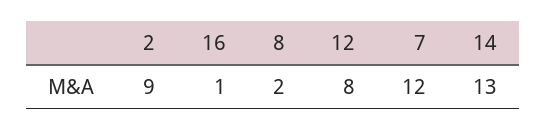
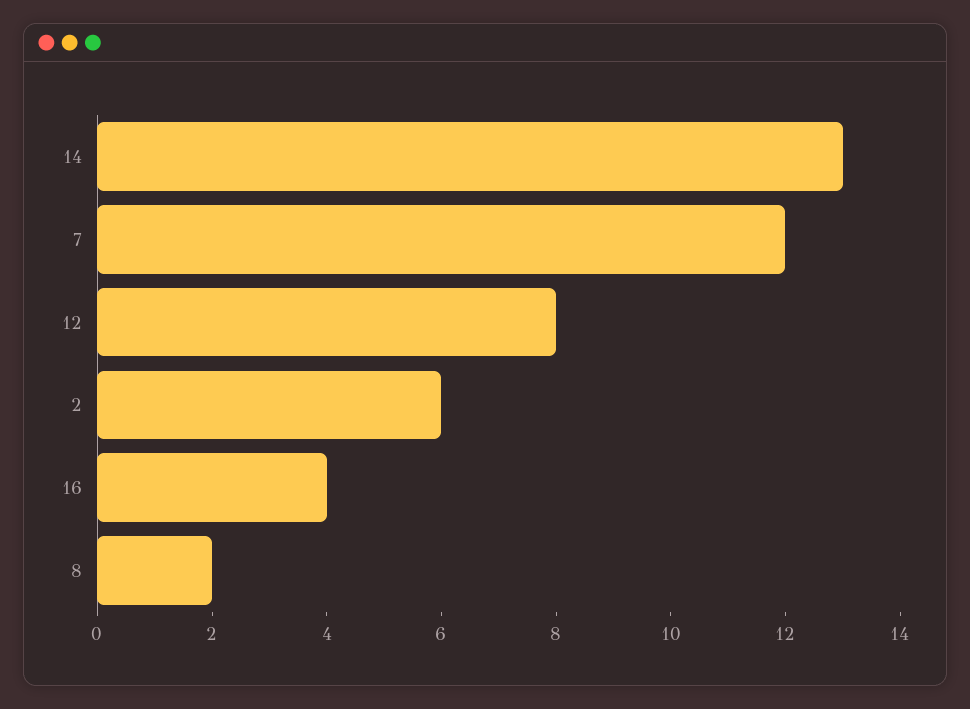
2: 9 -> 6
16: 1 -> 4

